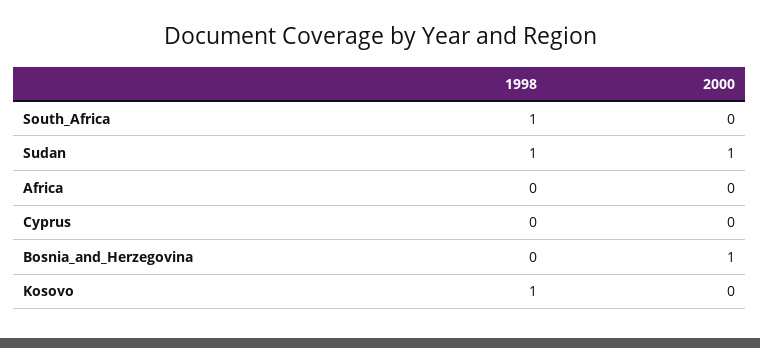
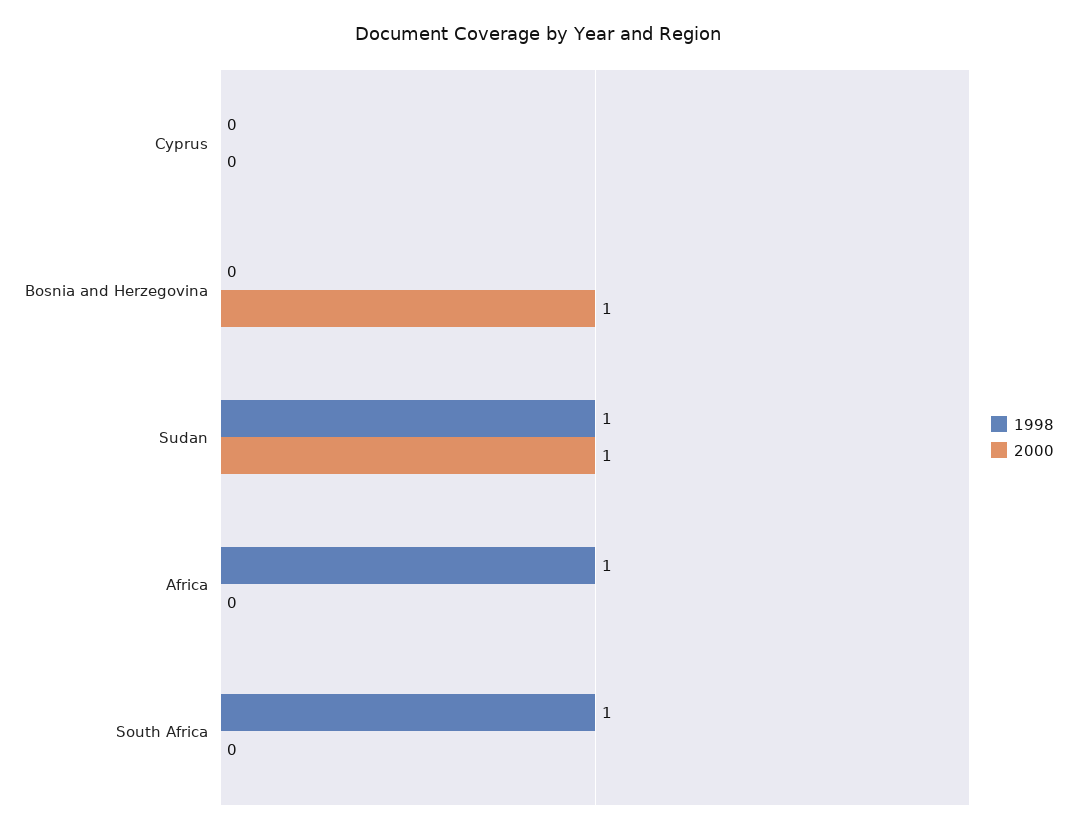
1998, Africa: 0 -> 1
1998, Kosovo: 1 -> none
2000, Kosovo: 0 -> none

